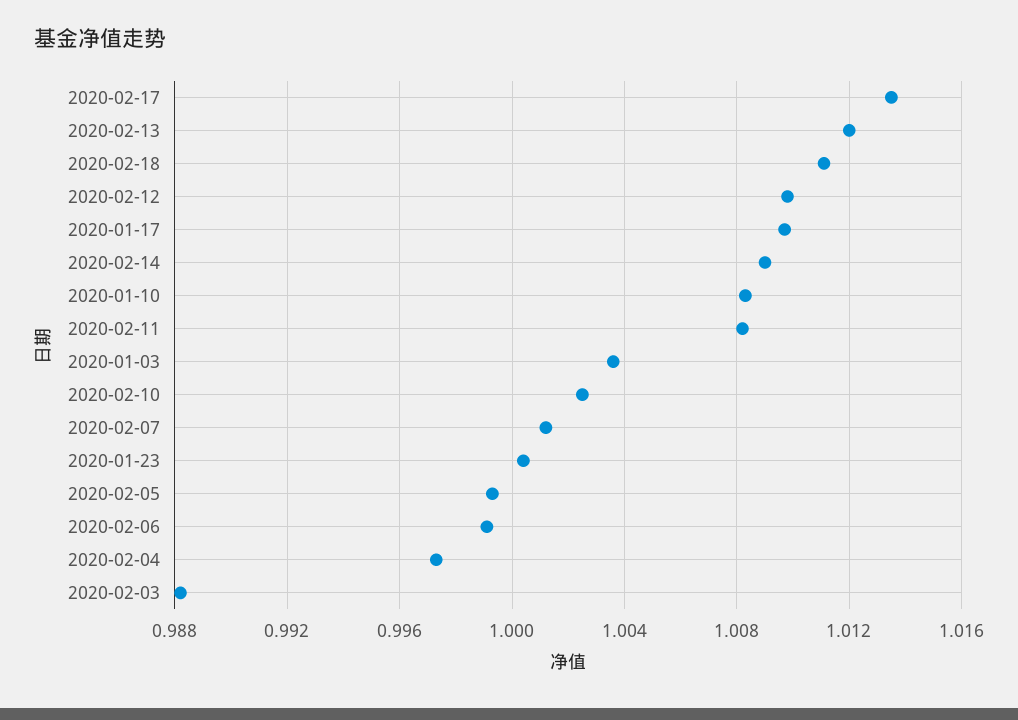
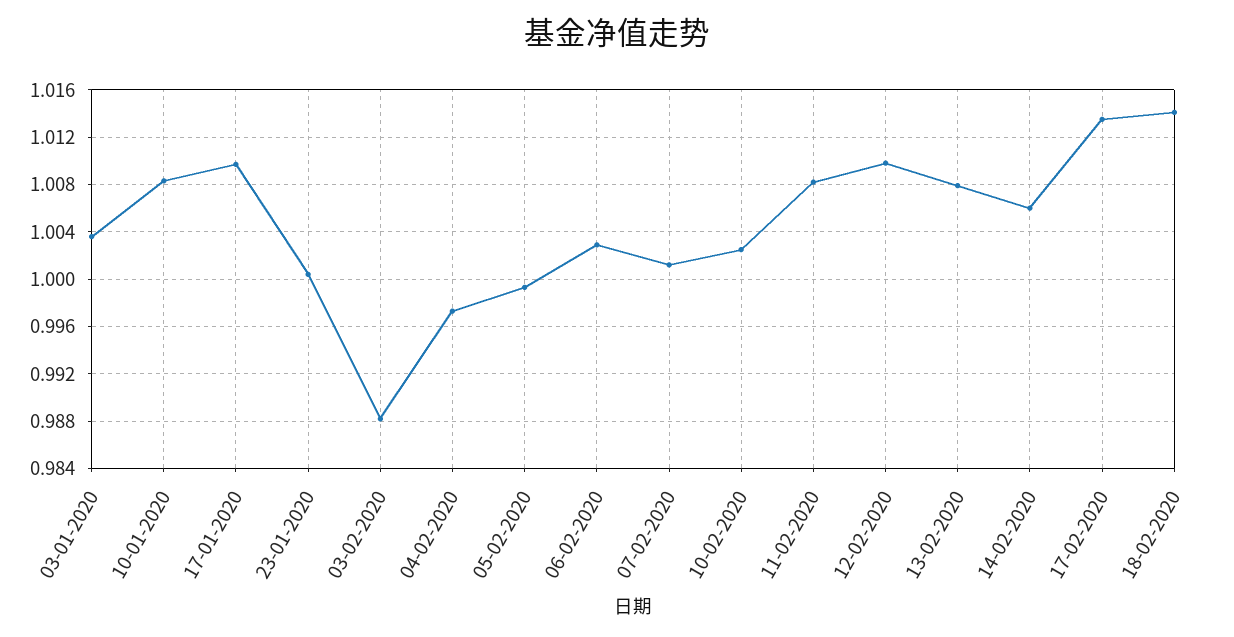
2020-02-13: 1.012 -> 1.008
2020-02-18: 1.011 -> 1.014
2020-02-14: 1.009 -> 1.006
2020-02-06: 0.999 -> 1.003

